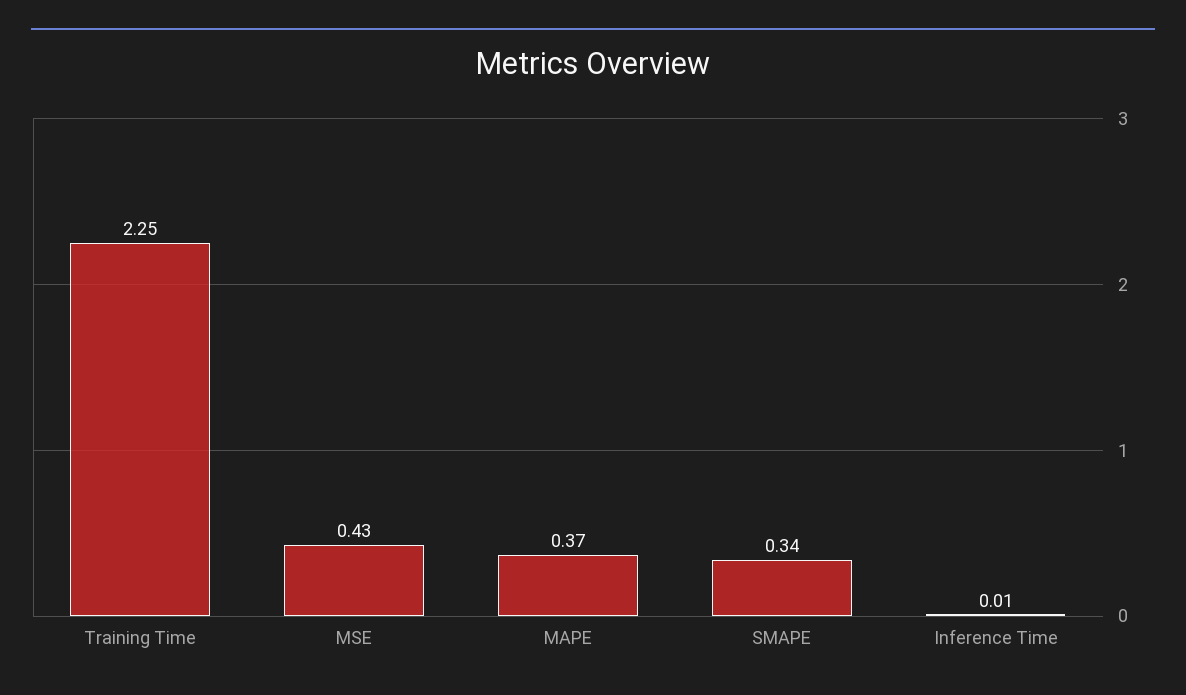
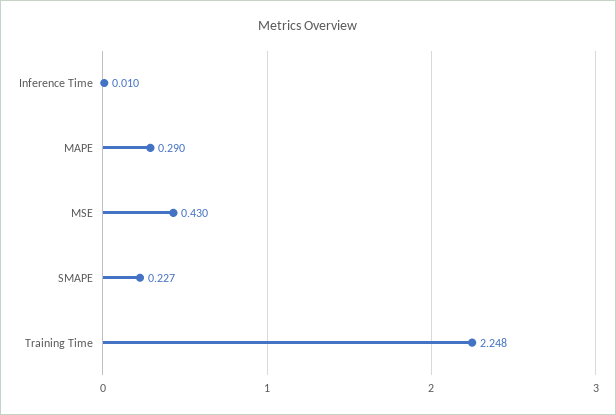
MAPE: 0.37 -> 0.29
SMAPE: 0.34 -> 0.227

